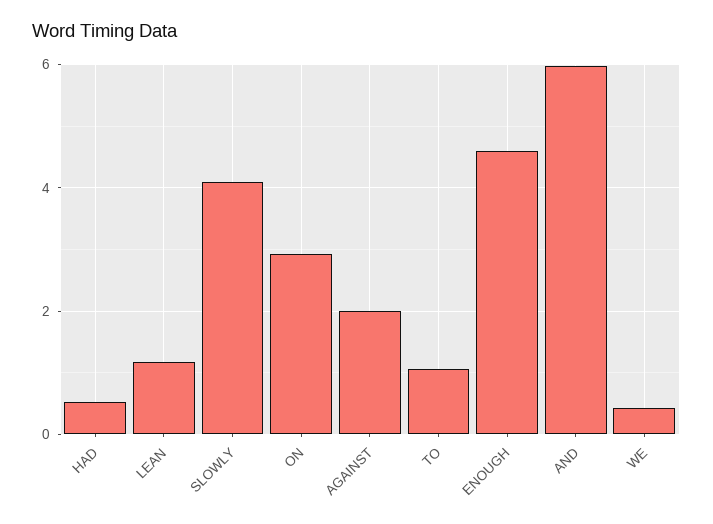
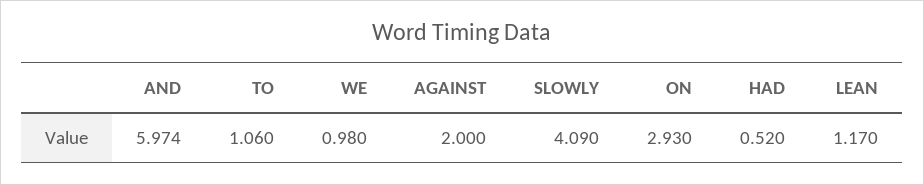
ENOUGH: 4.6 -> none
WE: 0.4 -> 0.98

